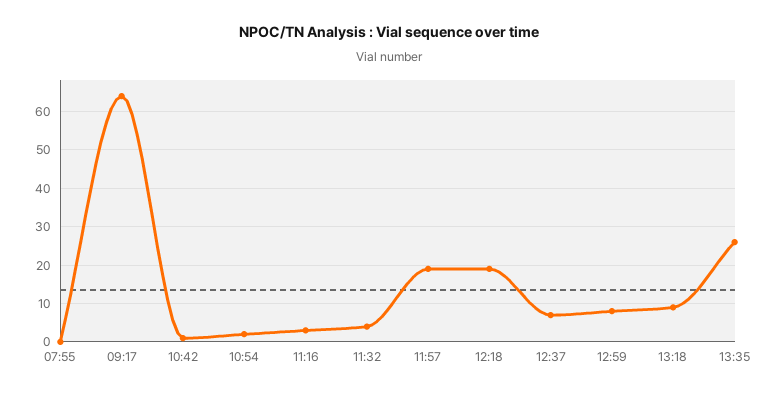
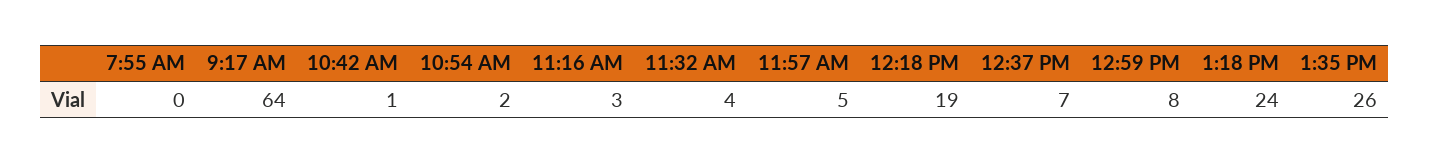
11:57: 20 -> 5
13:18: 10 -> 24

